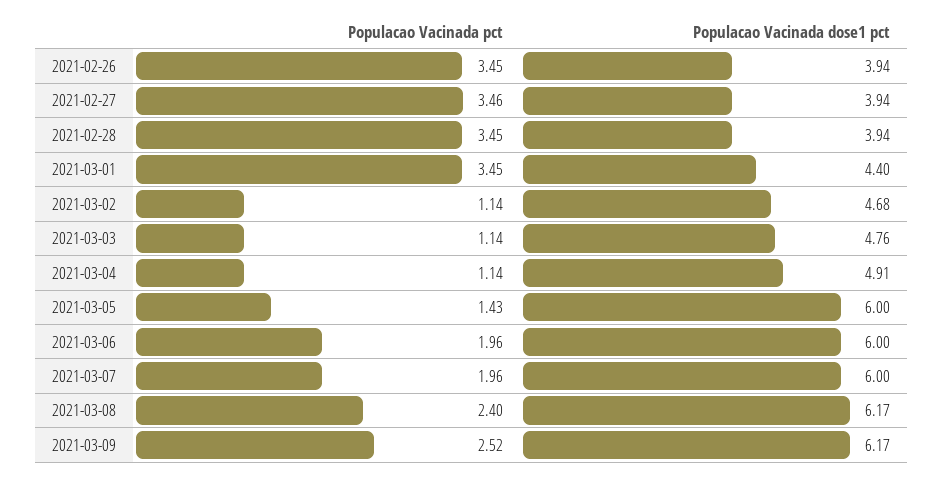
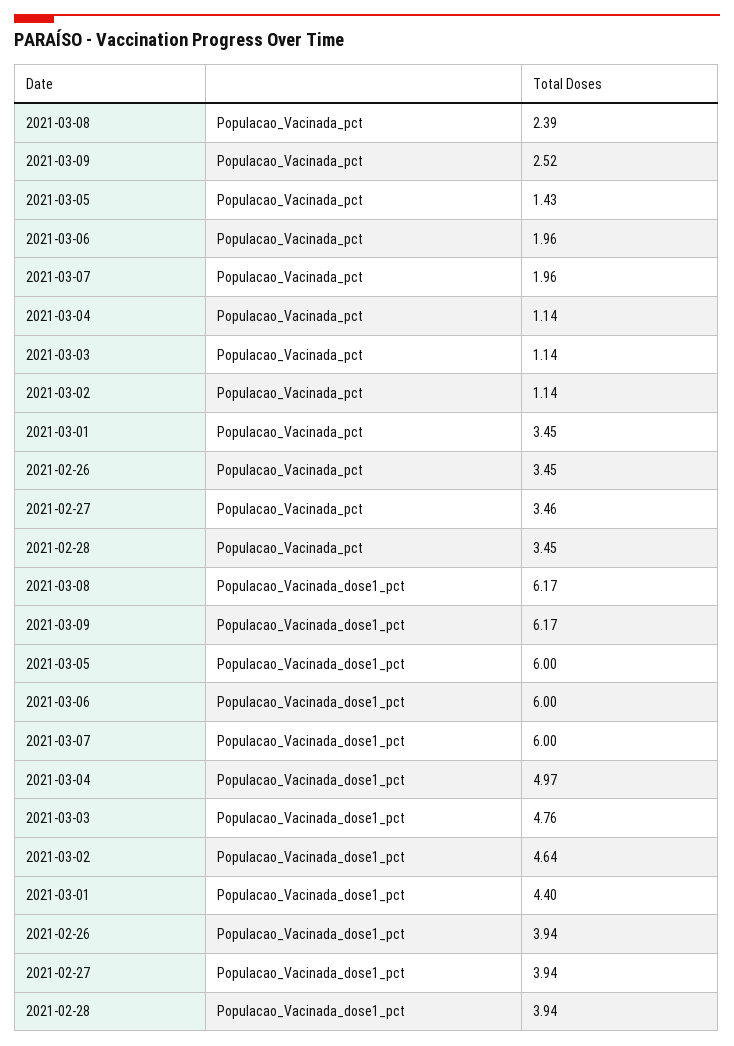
Populacao Vacinada dose1 pct, 2021-03-02: 4.68 -> 4.64
Populacao Vacinada dose1 pct, 2021-03-04: 4.91 -> 4.97
Populacao Vacinada pct, 2021-03-08: 2.4 -> 2.39

